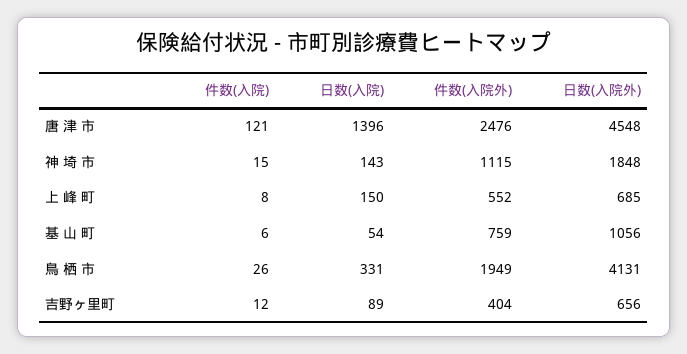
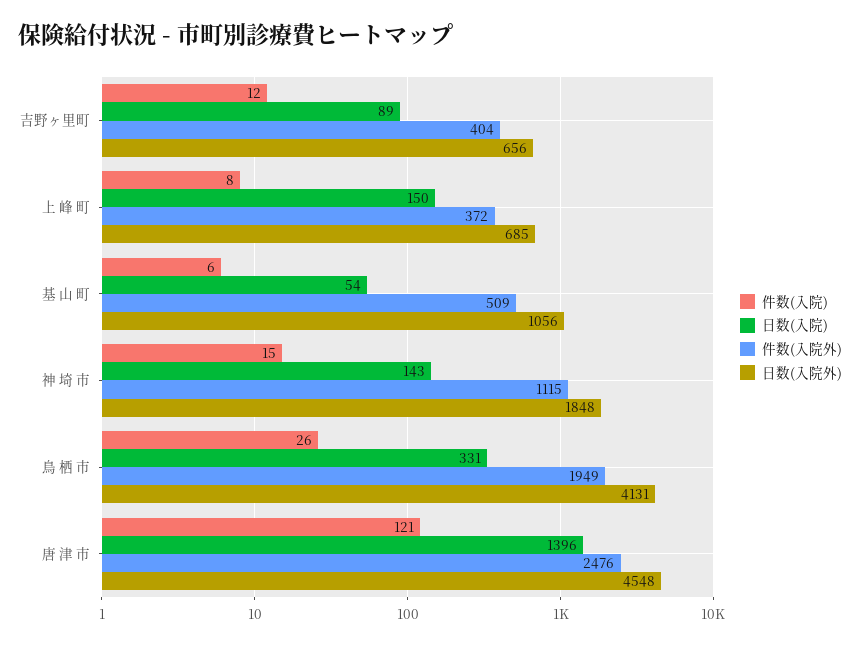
件数(入院外), 上 峰 町: 552 -> 372
件数(入院外), 基 山 町: 759 -> 509

